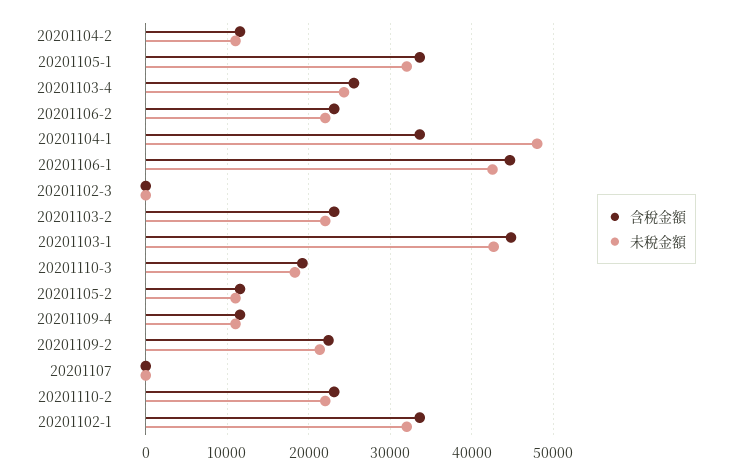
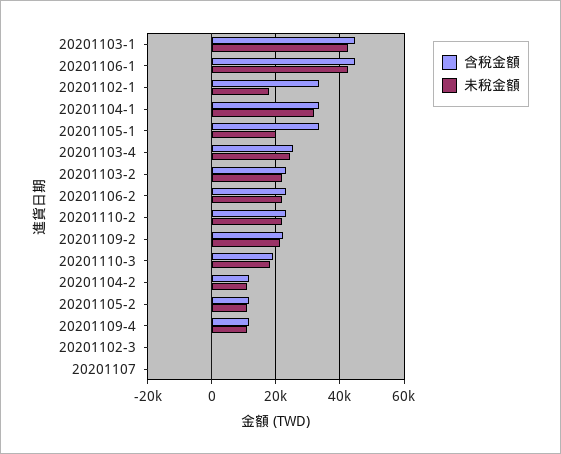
未稅金額, 20201105-1: 32000 -> 20000
未稅金額, 20201104-1: 48000 -> 32000
未稅金額, 20201102-1: 32000 -> 18000

